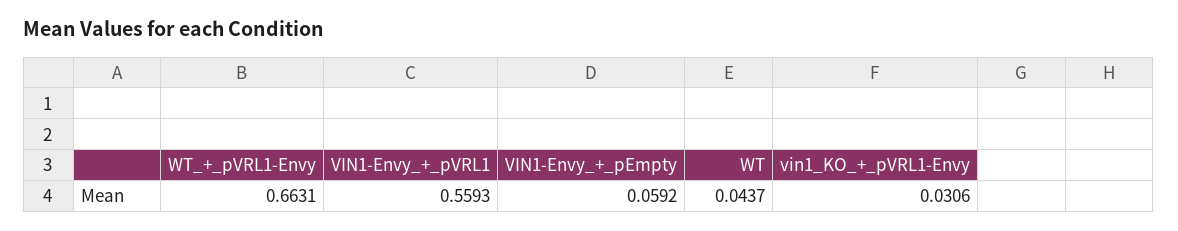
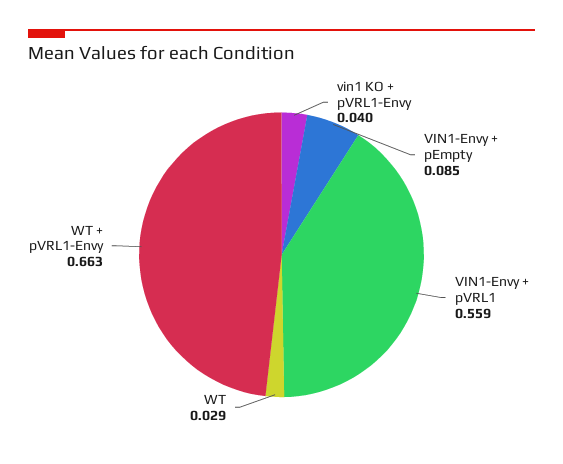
VIN1-Envy_+_pEmpty: 0.0592 -> 0.085
WT: 0.0437 -> 0.029
vin1_KO_+_pVRL1-Envy: 0.0306 -> 0.04

